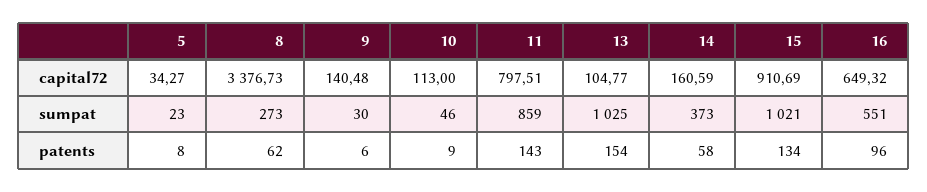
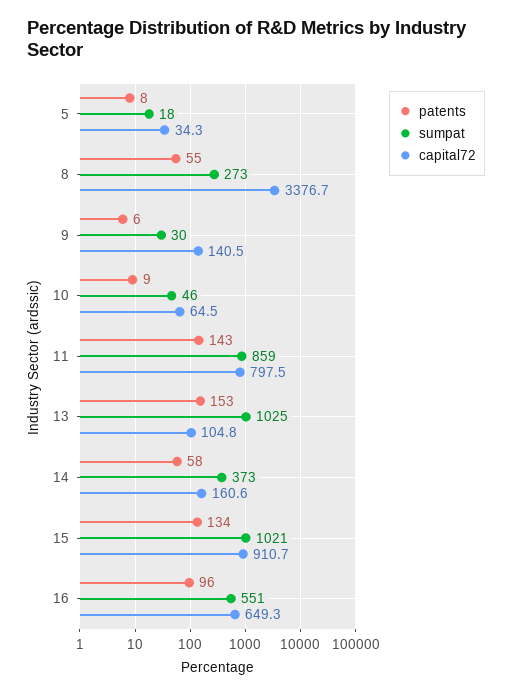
capital72, 10: 113 -> 64.5
sumpat, 5: 23 -> 18
patents, 8: 62 -> 55
patents, 13: 154 -> 153

